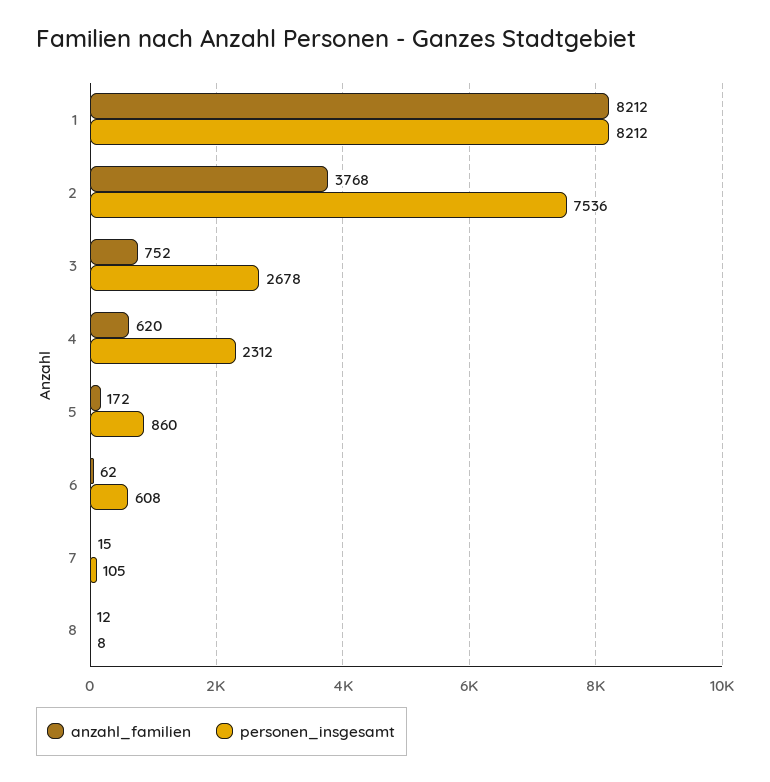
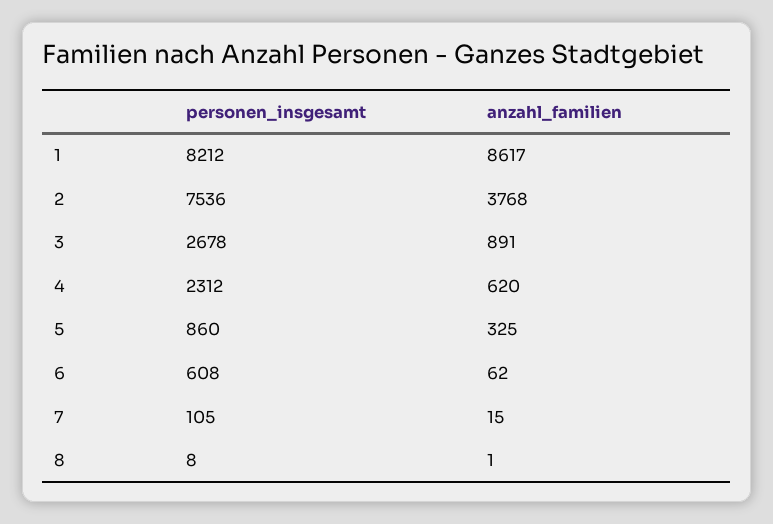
anzahl_familien, 1: 8212 -> 8617
anzahl_familien, 3: 752 -> 891
anzahl_familien, 5: 172 -> 325
anzahl_familien, 8: 12 -> 1

